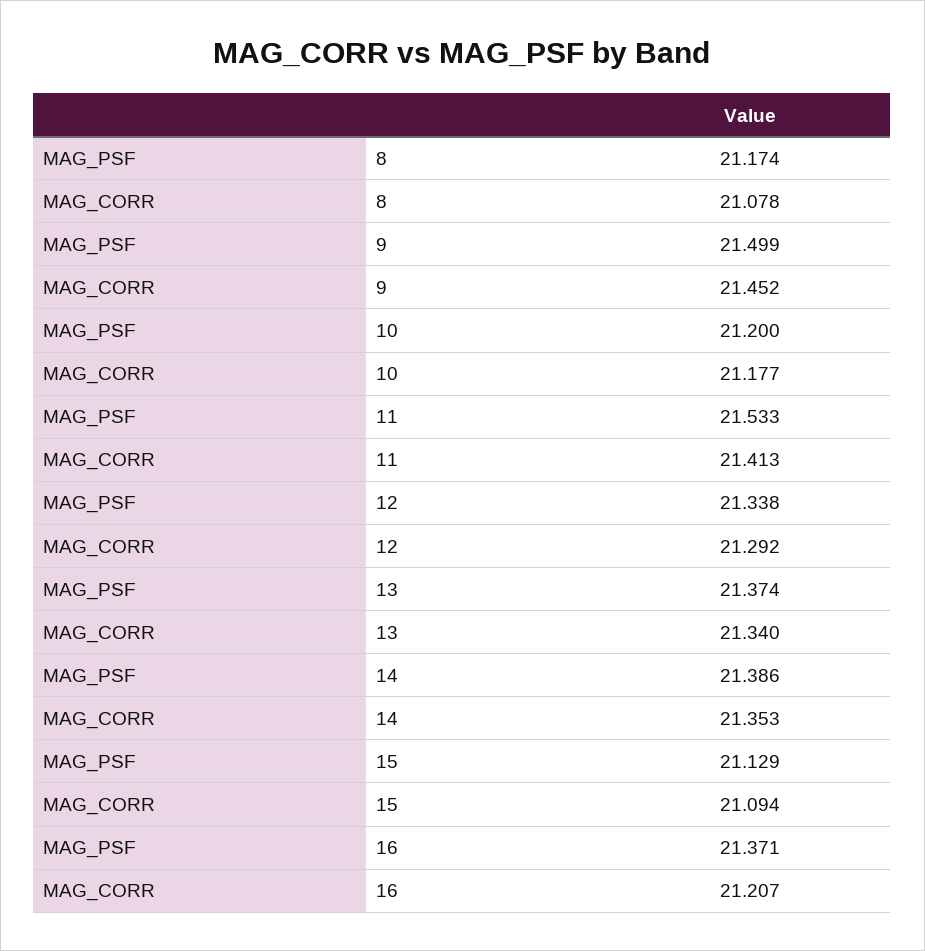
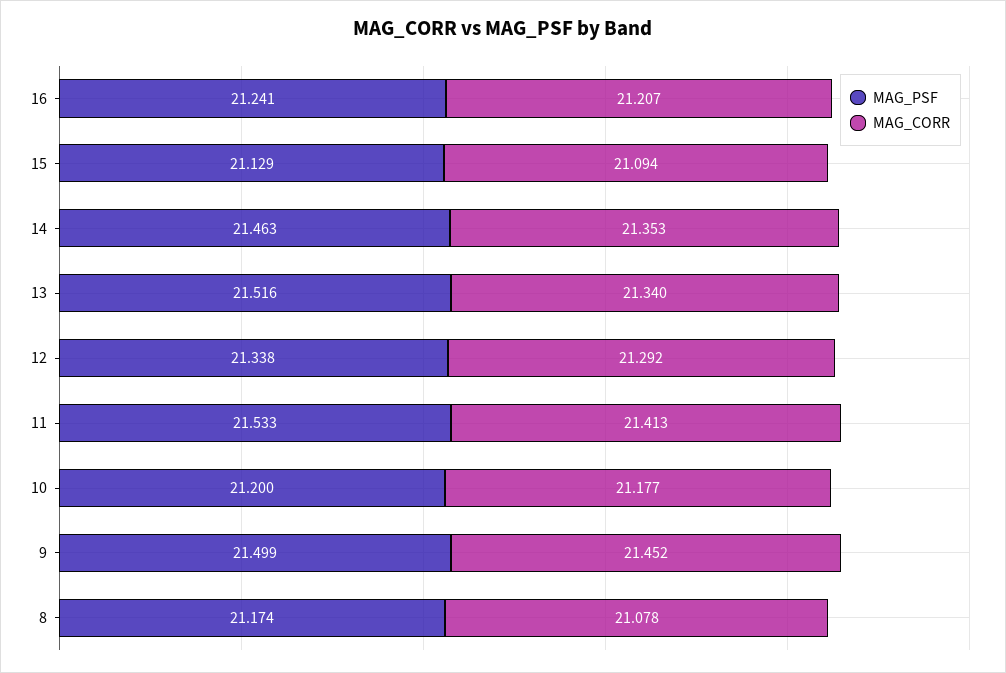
MAG_PSF, 13: 21.374 -> 21.516
MAG_PSF, 14: 21.386 -> 21.463
MAG_PSF, 16: 21.371 -> 21.241

